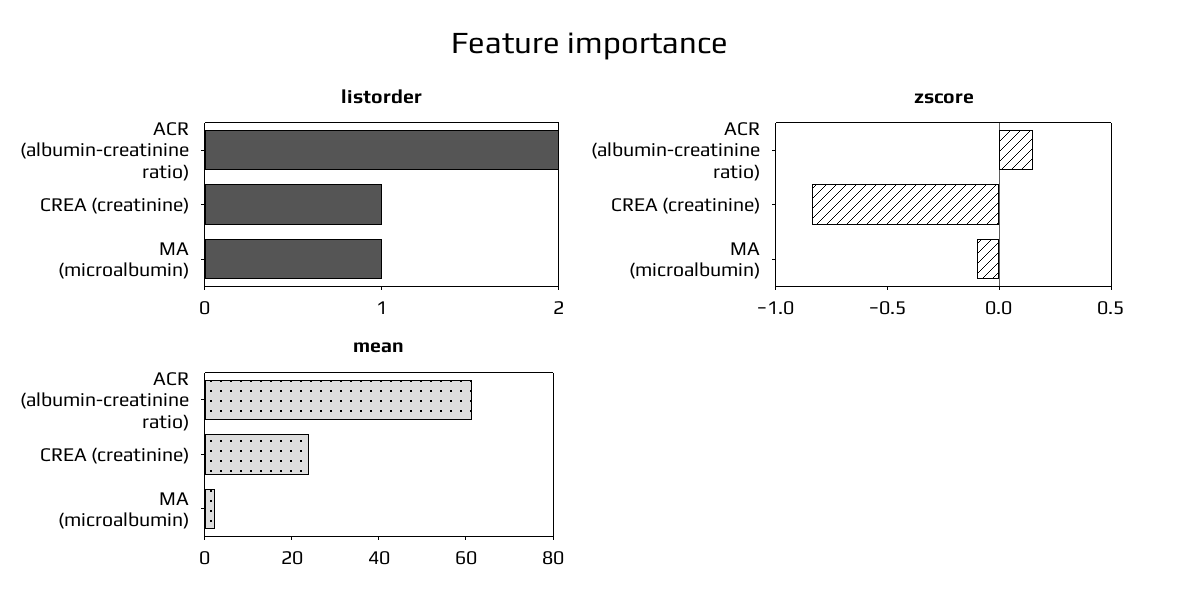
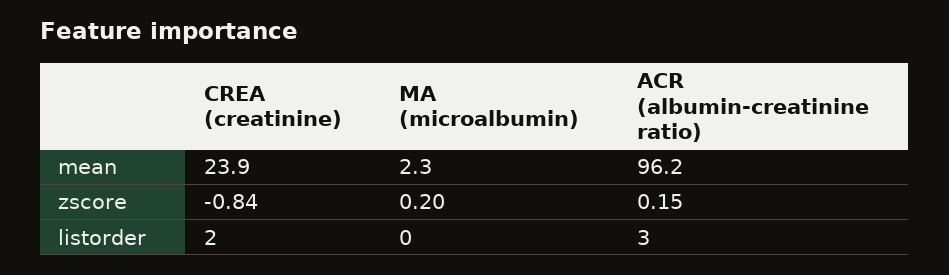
listorder, ACR (albumin-creatinine ratio): 2 -> 3
listorder, CREA (creatinine): 1 -> 2
listorder, MA (microalbumin): 1 -> 0
zscore, MA (microalbumin): -0.1 -> 0.2
mean, ACR (albumin-creatinine ratio): 60 -> 96.2

